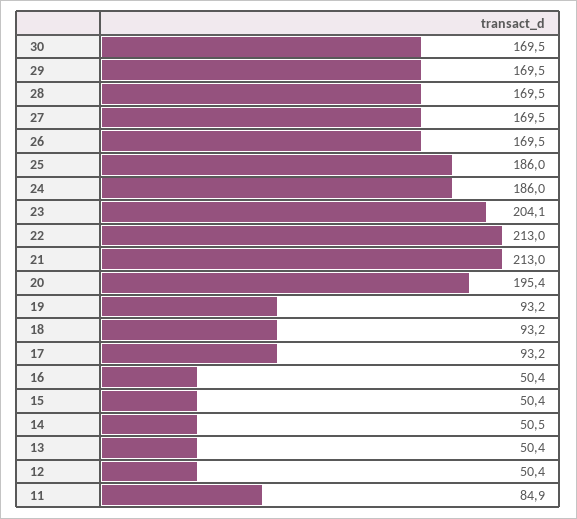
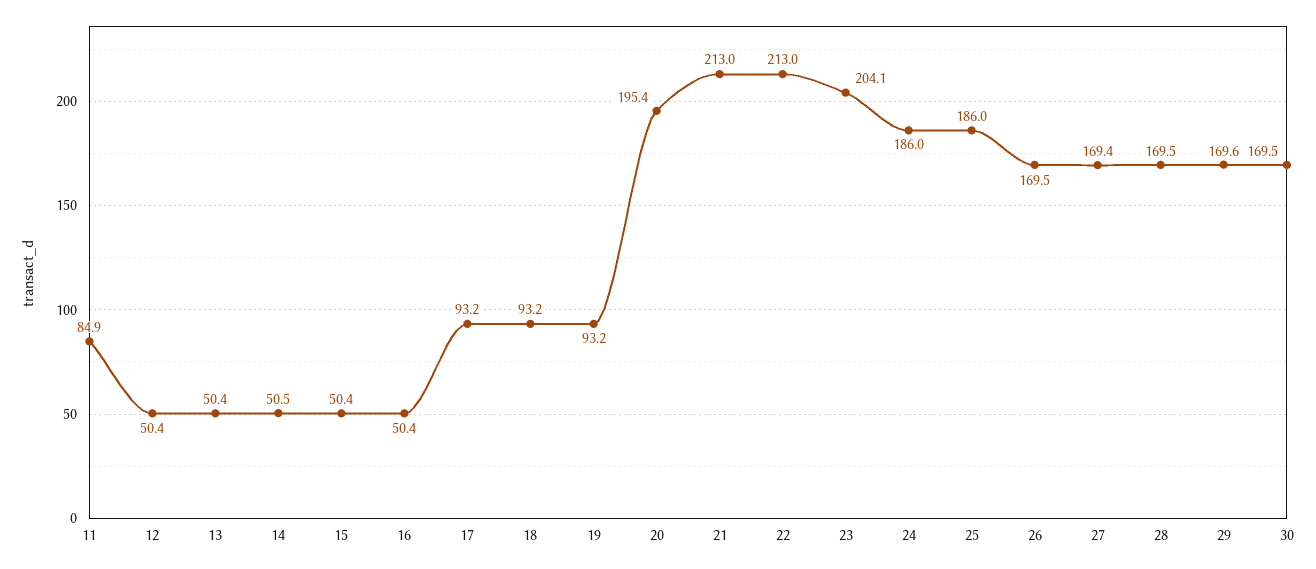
29: 169.5 -> 169.6
27: 169.5 -> 169.4

